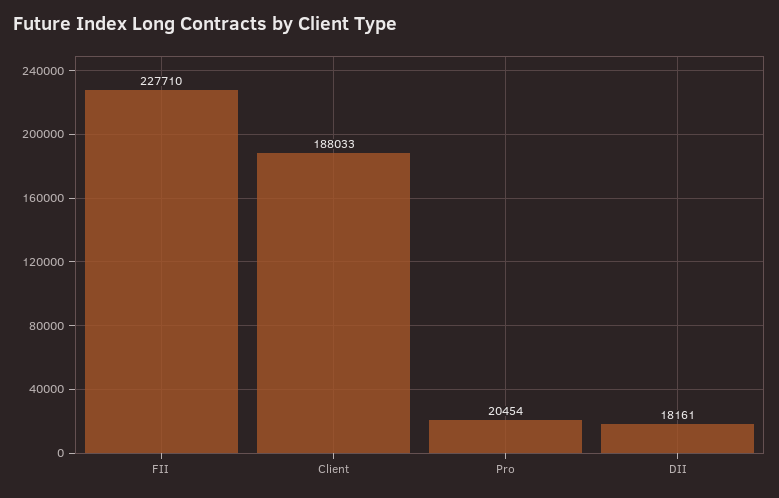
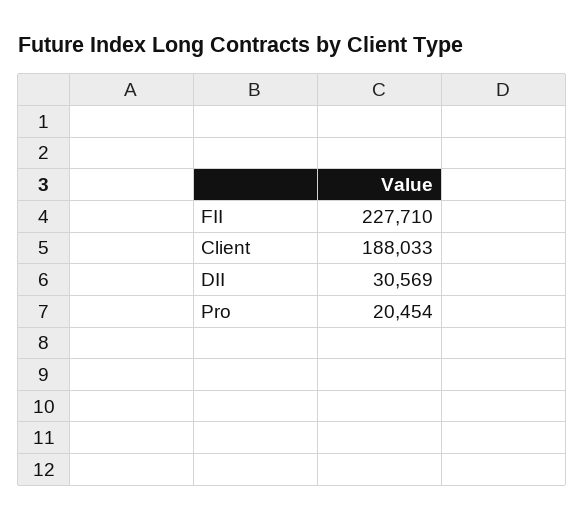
DII: 18161 -> 30569

